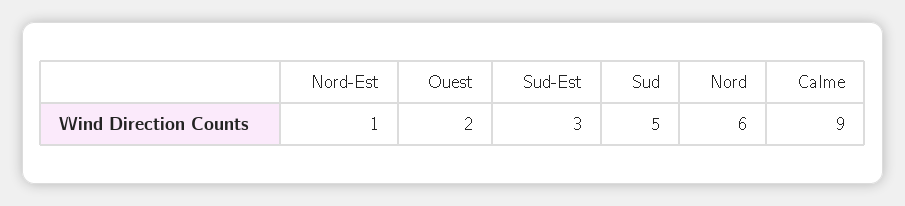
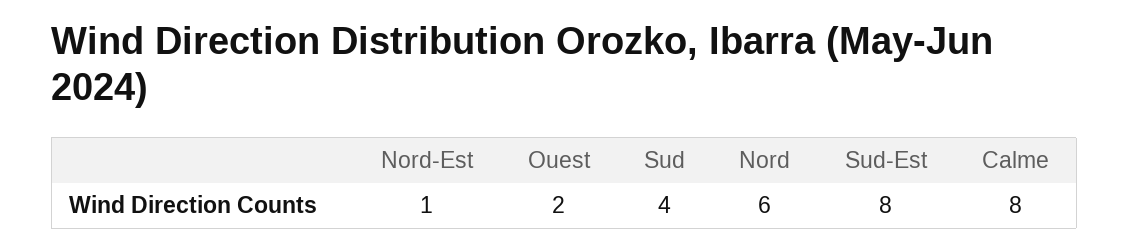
Sud-Est: 3 -> 8
Sud: 5 -> 4
Calme: 9 -> 8

